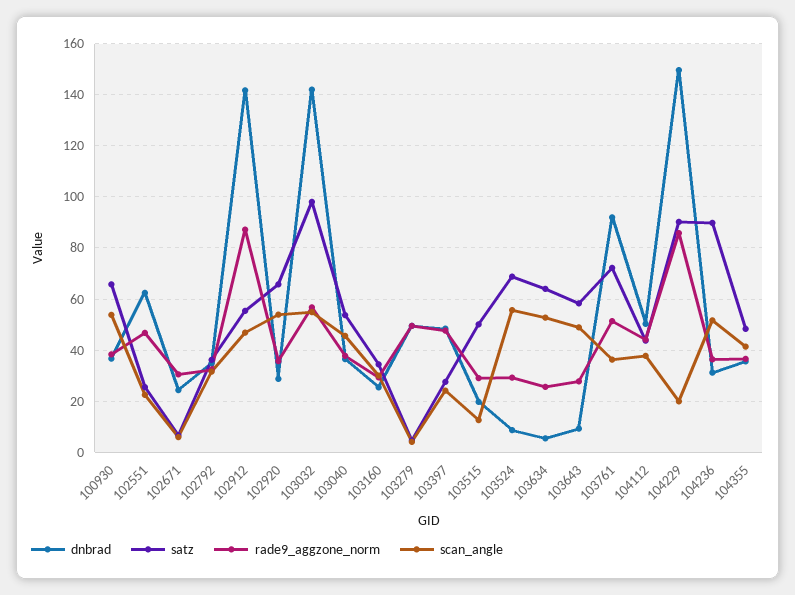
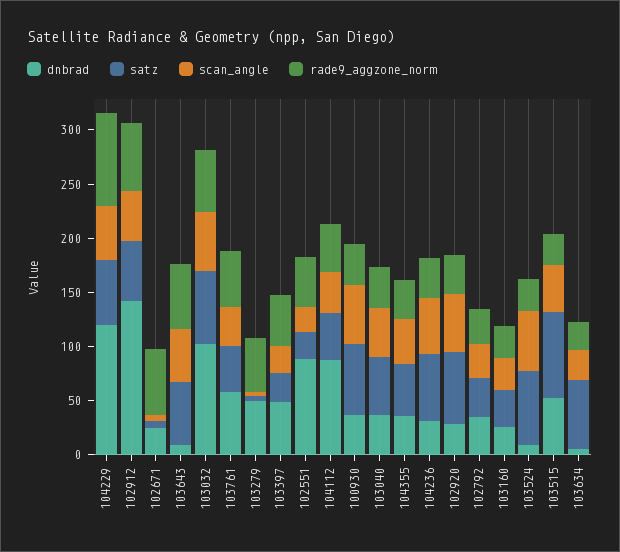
dnbrad, 102551: 62.5 -> 90
rade9_aggzone_norm, 102671: 30 -> 60
rade9_aggzone_norm, 102912: 87.5 -> 60
dnbrad, 103032: 142.5 -> 100
satz, 103032: 97.5 -> 70
dnbrad, 103515: 20 -> 50
satz, 103515: 50 -> 80
scan_angle, 103515: 12.5 -> 40
scan_angle, 103634: 52.5 -> 30
rade9_aggzone_norm, 103643: 27.5 -> 60
dnbrad, 103761: 92.5 -> 60
satz, 103761: 72.5 -> 40
dnbrad, 104112: 50 -> 90
dnbrad, 104229: 150 -> 120
satz, 104229: 90 -> 60
scan_angle, 104229: 20 -> 50
satz, 104236: 90 -> 60

